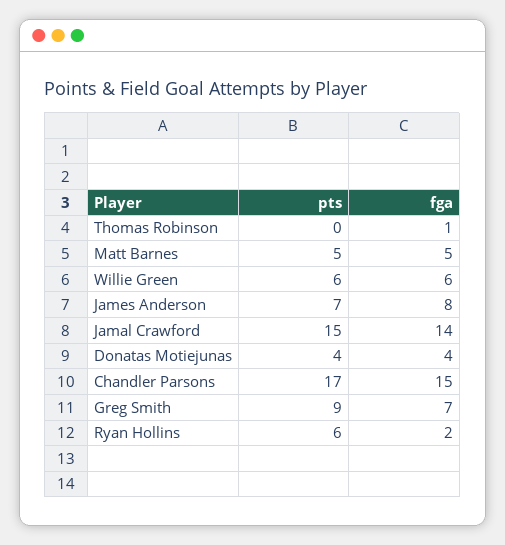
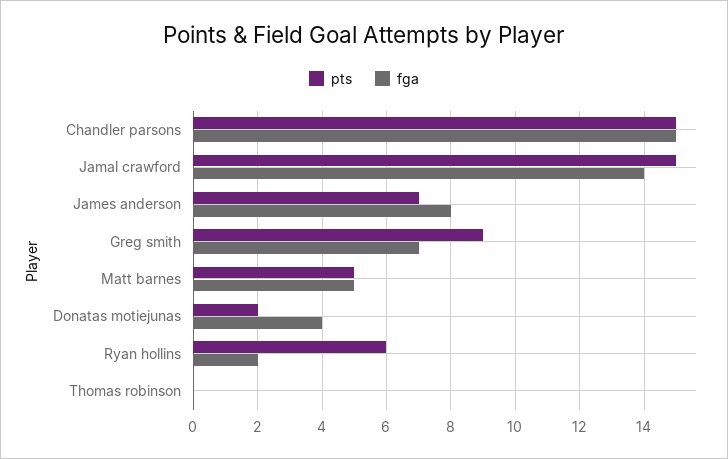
fga, Thomas Robinson: 1 -> 0
pts, Willie Green: 6 -> none
fga, Willie Green: 6 -> none
pts, Donatas Motiejunas: 4 -> 2
pts, Chandler Parsons: 17 -> 15

